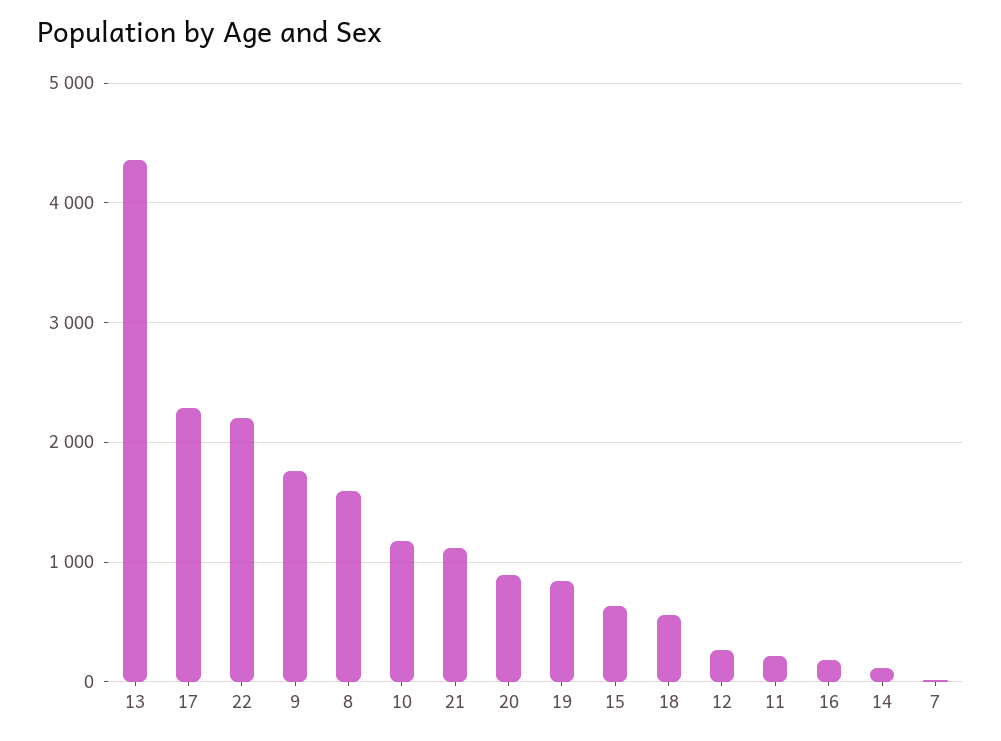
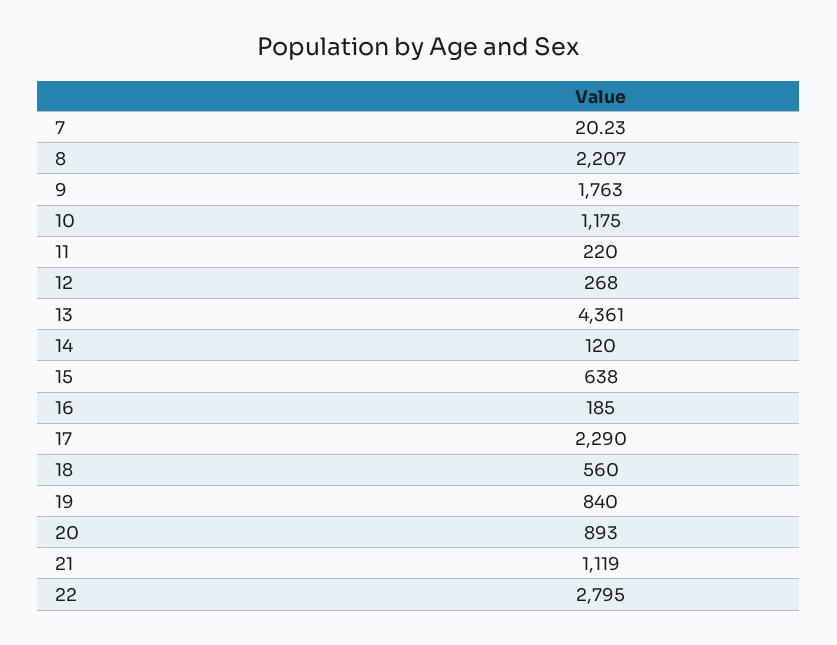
22: 2200 -> 2795
8: 1600 -> 2207

